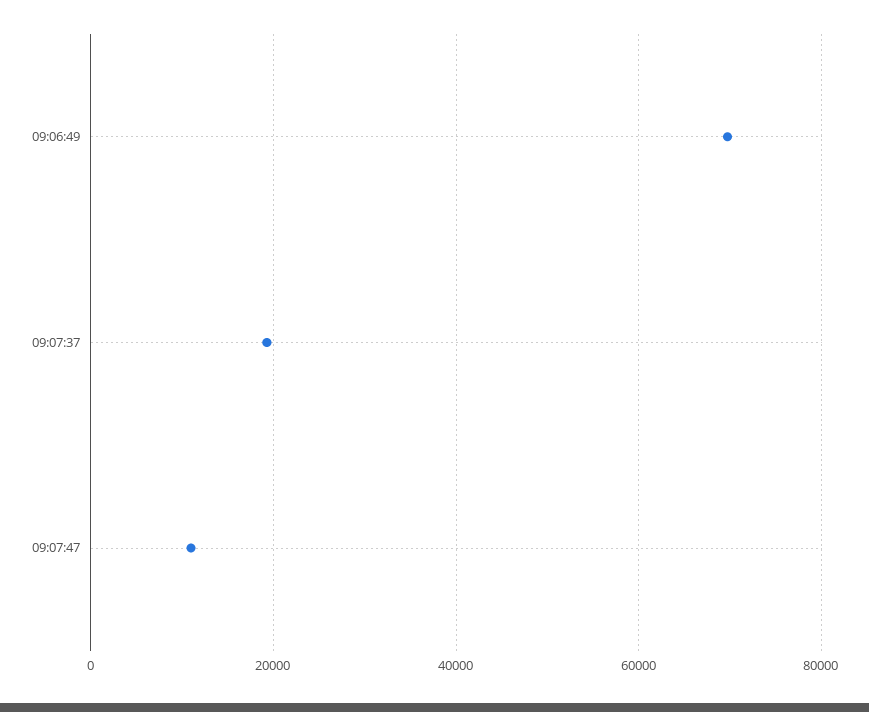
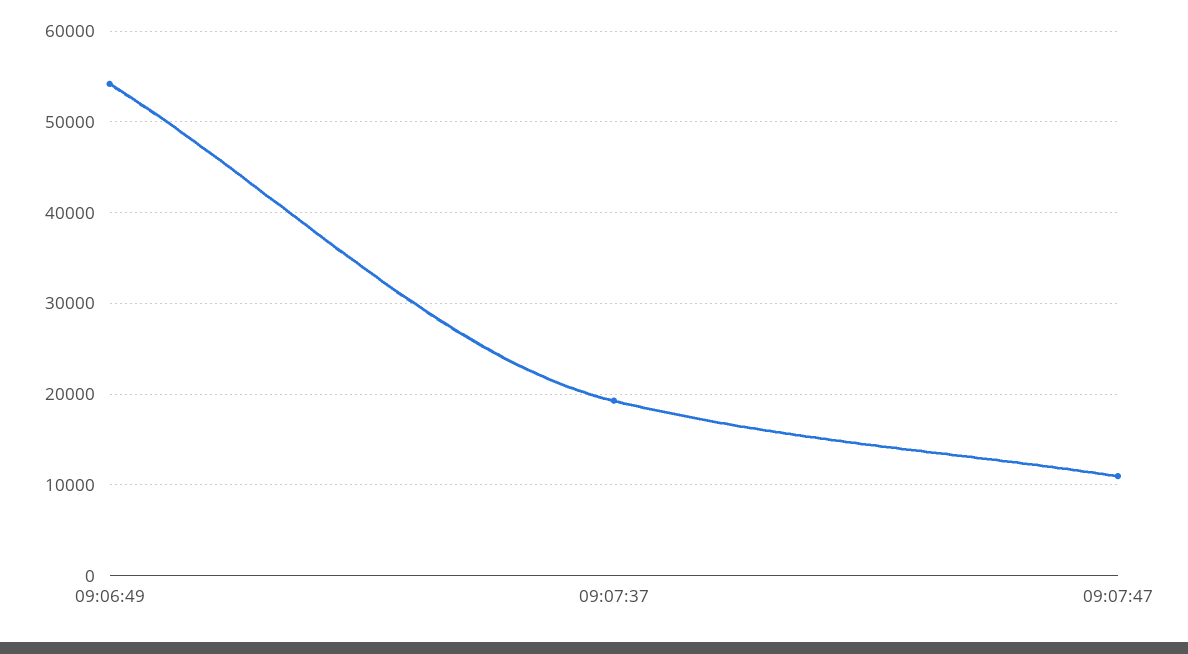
09:06:49: 70000 -> 54000

